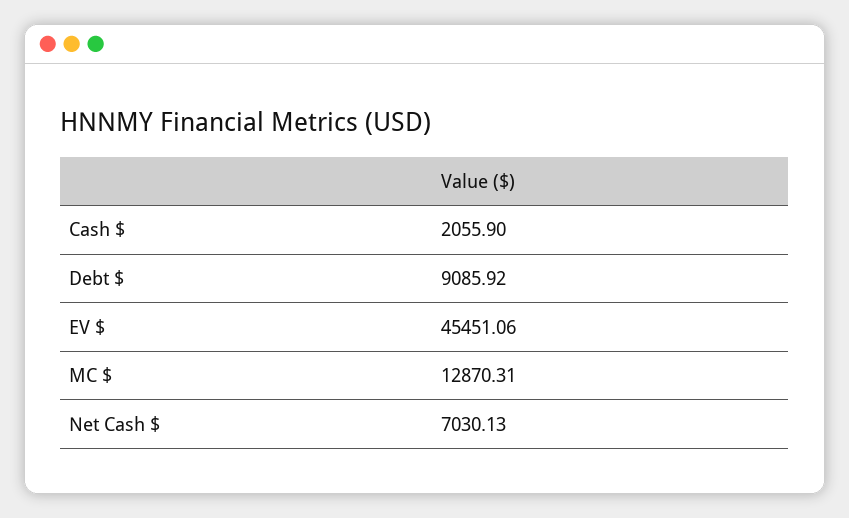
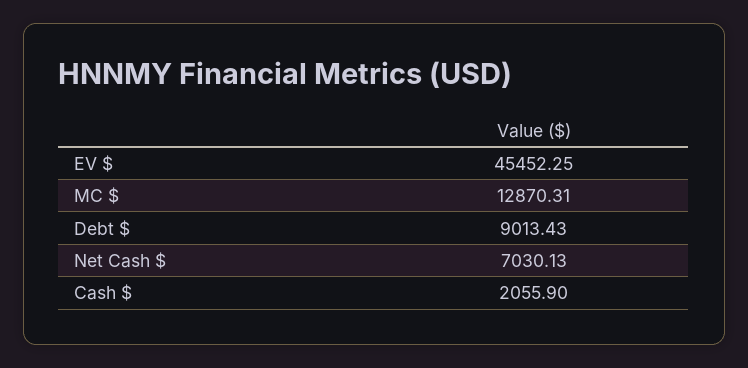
Debt $: 9085.92 -> 9013.43
EV $: 45451.06 -> 45452.25

